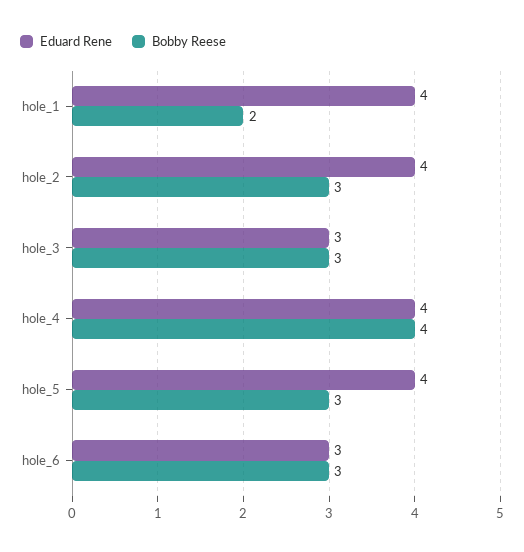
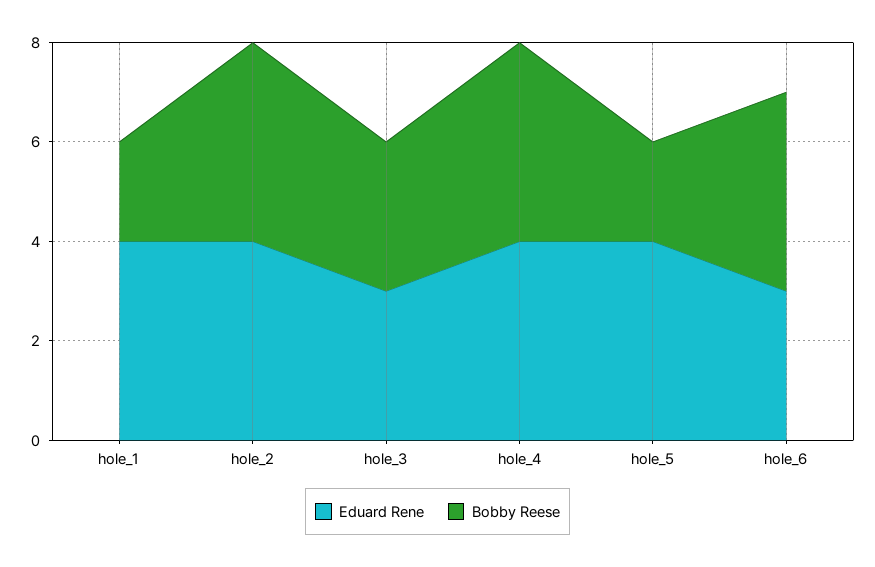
Bobby Reese, hole_2: 3 -> 4
Bobby Reese, hole_5: 3 -> 2
Bobby Reese, hole_6: 3 -> 4

